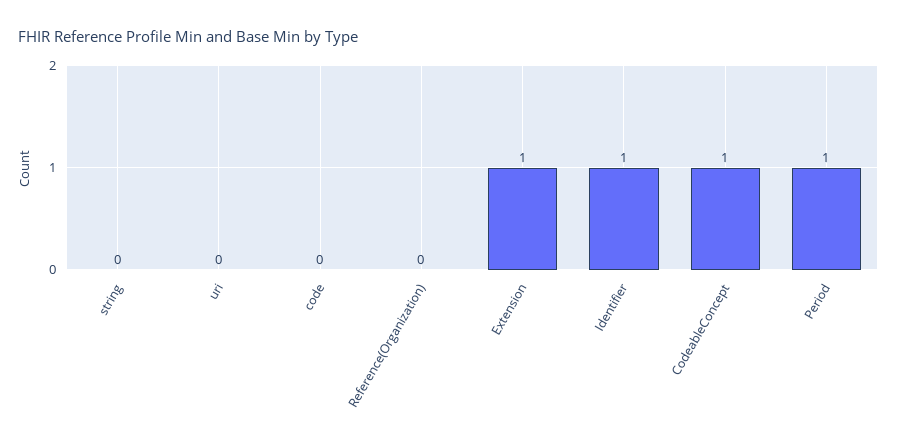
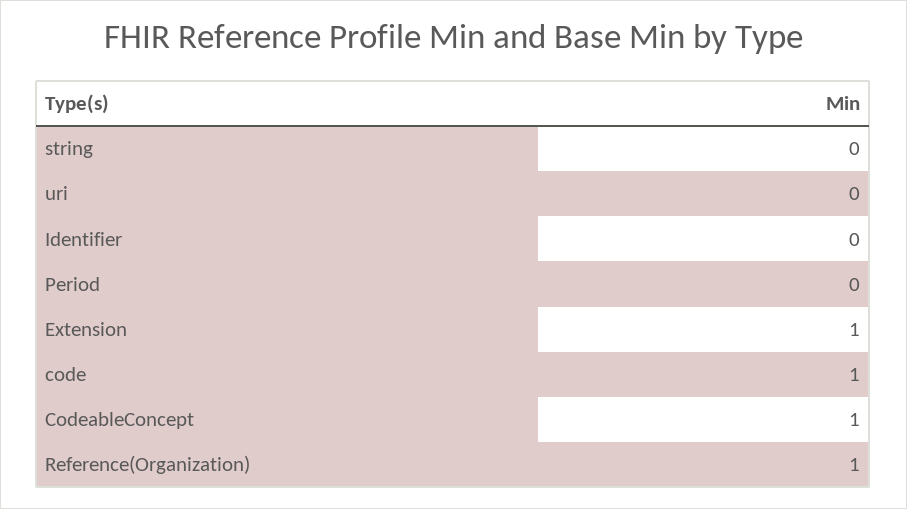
code: 0 -> 1
Reference(Organization): 0 -> 1
Identifier: 1 -> 0
Period: 1 -> 0

